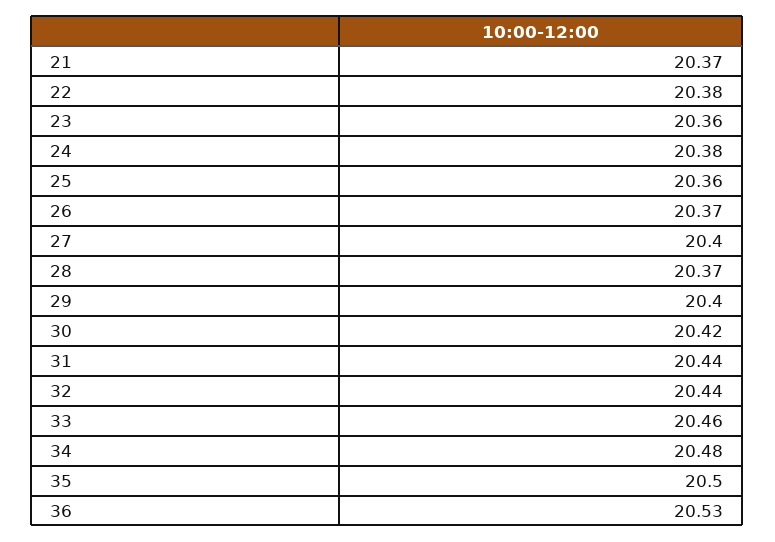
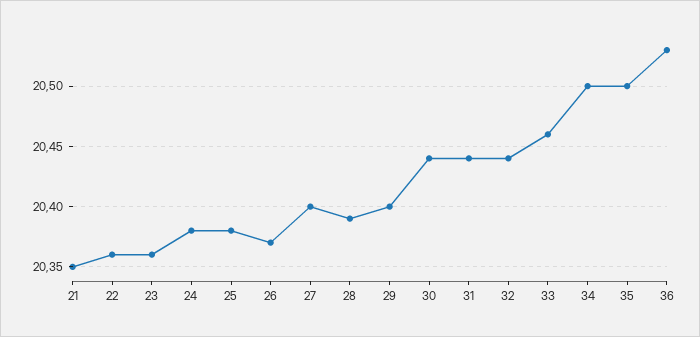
21: 20.37 -> 20.35
22: 20.38 -> 20.36
25: 20.36 -> 20.38
28: 20.37 -> 20.39
30: 20.42 -> 20.44
34: 20.48 -> 20.5

